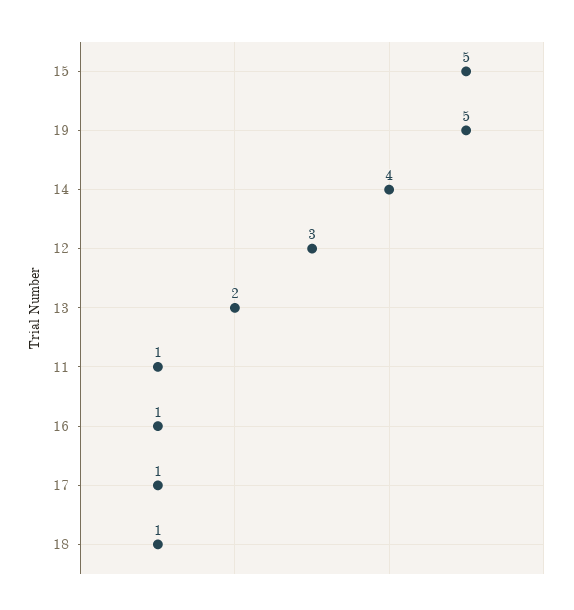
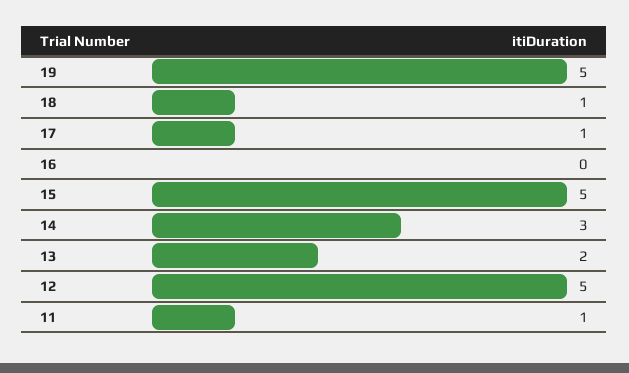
14: 4 -> 3
12: 3 -> 5
16: 1 -> 0

